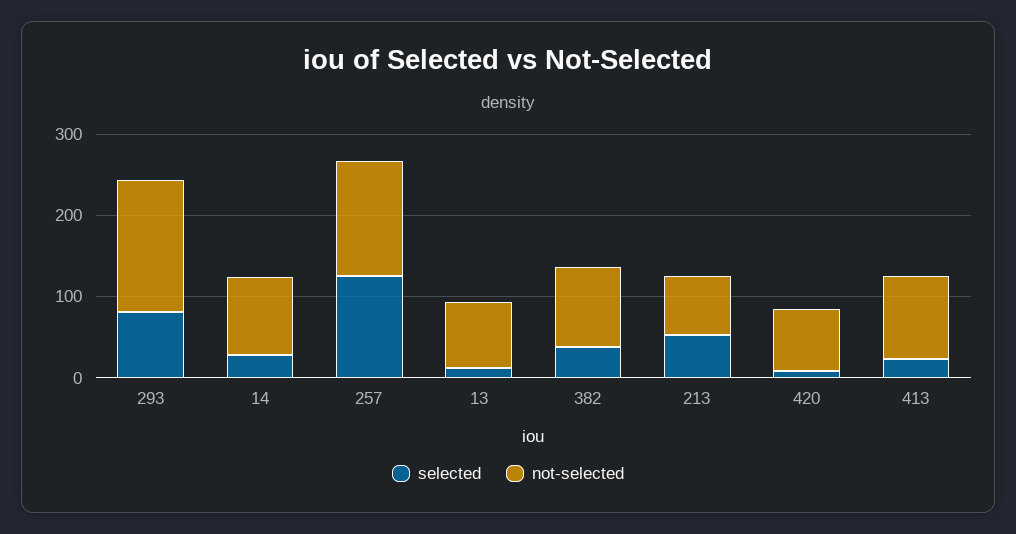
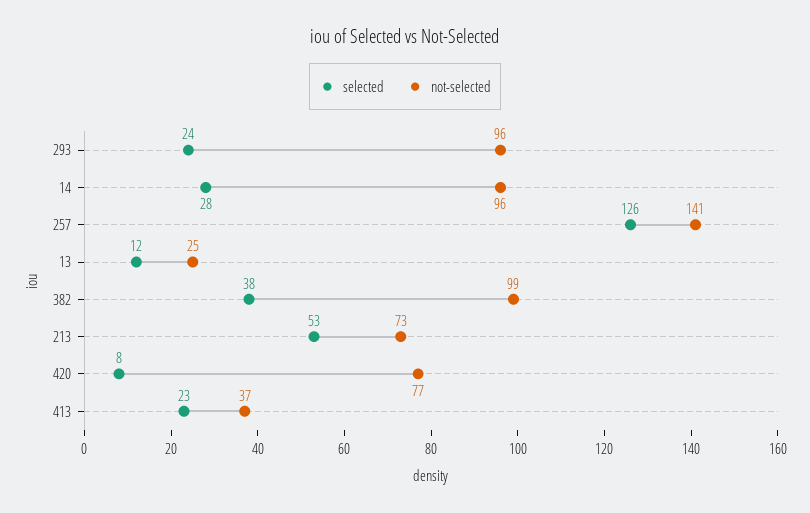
selected, 293: 80 -> 24
not-selected, 293: 160 -> 96
not-selected, 13: 80 -> 25
not-selected, 413: 100 -> 37

